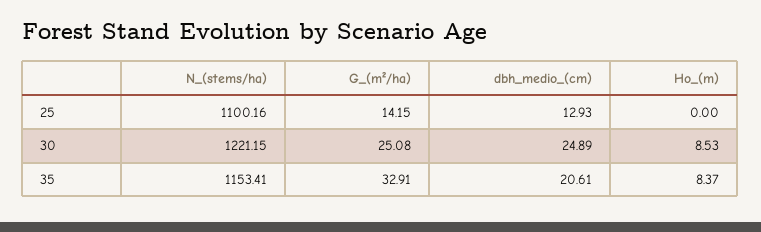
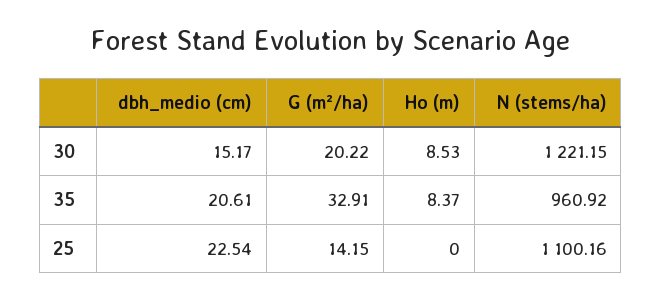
dbh_medio_(cm), 25: 12.93 -> 22.54
G_(m²/ha), 30: 25.08 -> 20.22
dbh_medio_(cm), 30: 24.89 -> 15.17
N_(stems/ha), 35: 1153.41 -> 960.92

